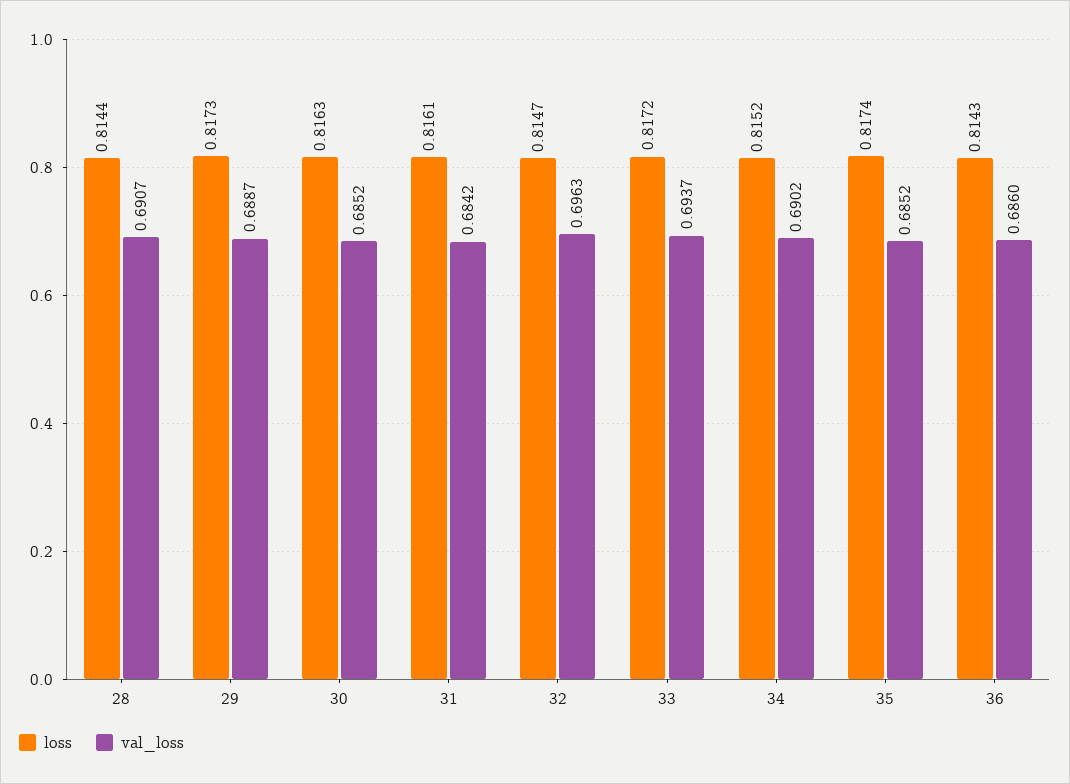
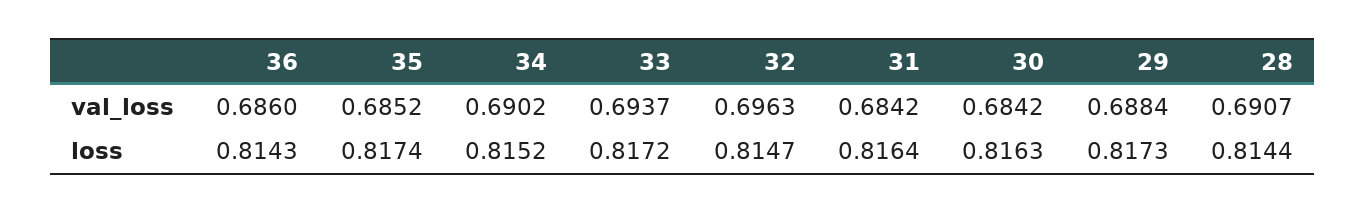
val_loss, 29: 0.6887 -> 0.6884
val_loss, 30: 0.6852 -> 0.6842
loss, 31: 0.8161 -> 0.8164

